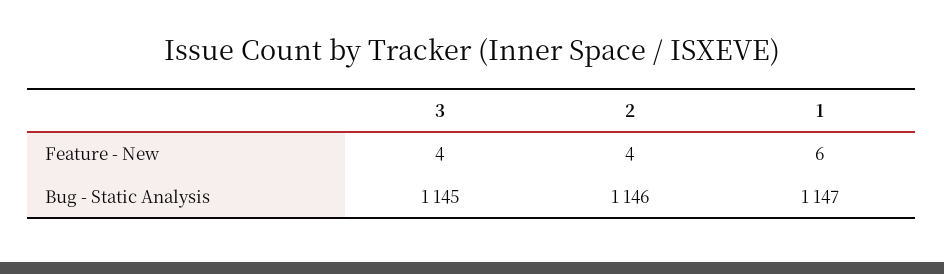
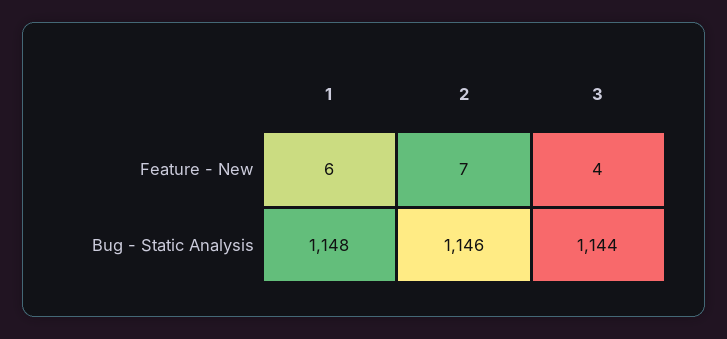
2, Feature - New: 4 -> 7
3, Bug - Static Analysis: 1145 -> 1144
1, Bug - Static Analysis: 1147 -> 1148

